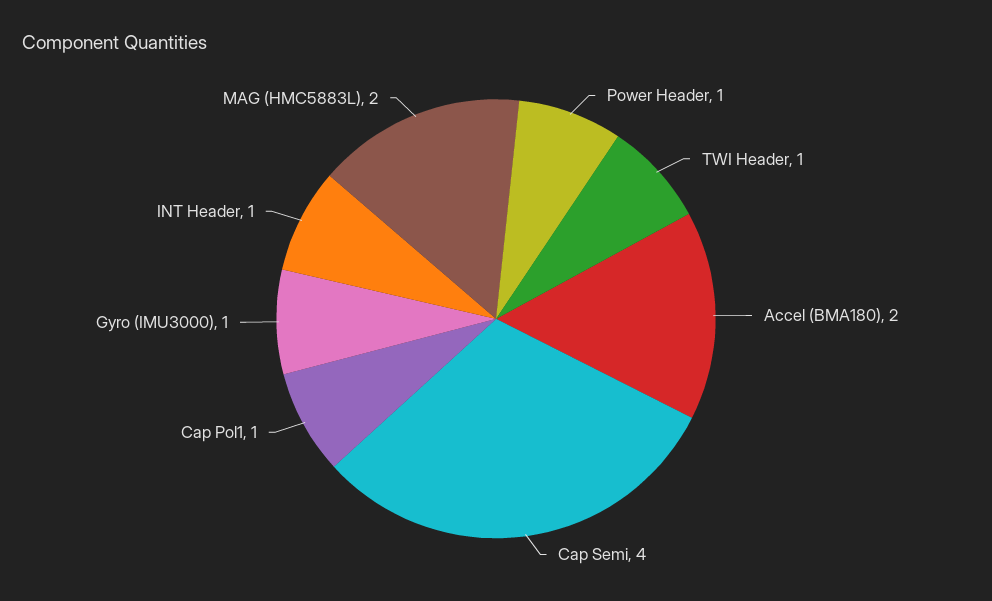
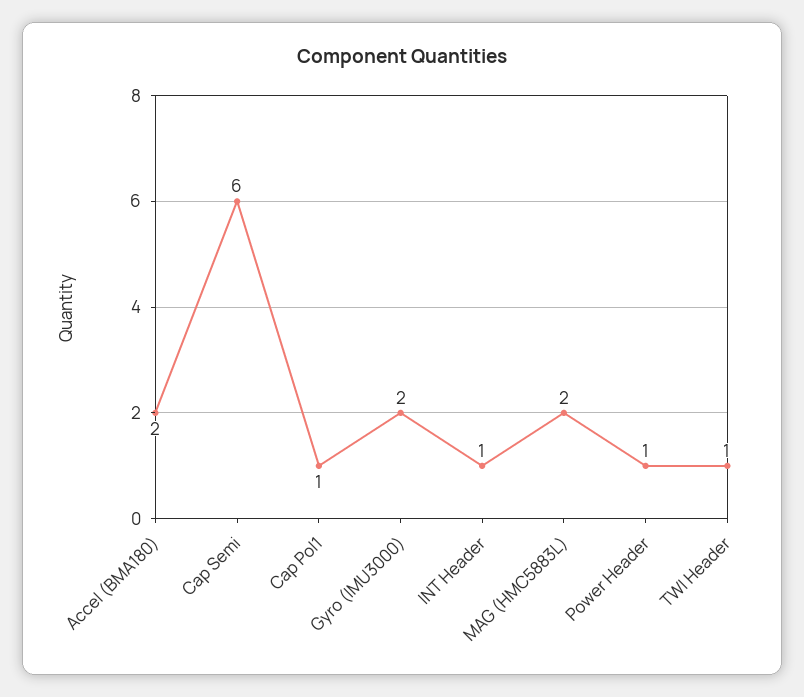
Cap Semi: 4 -> 6
Gyro (IMU3000): 1 -> 2

